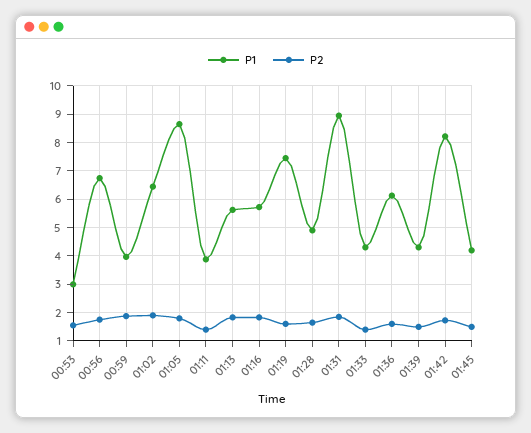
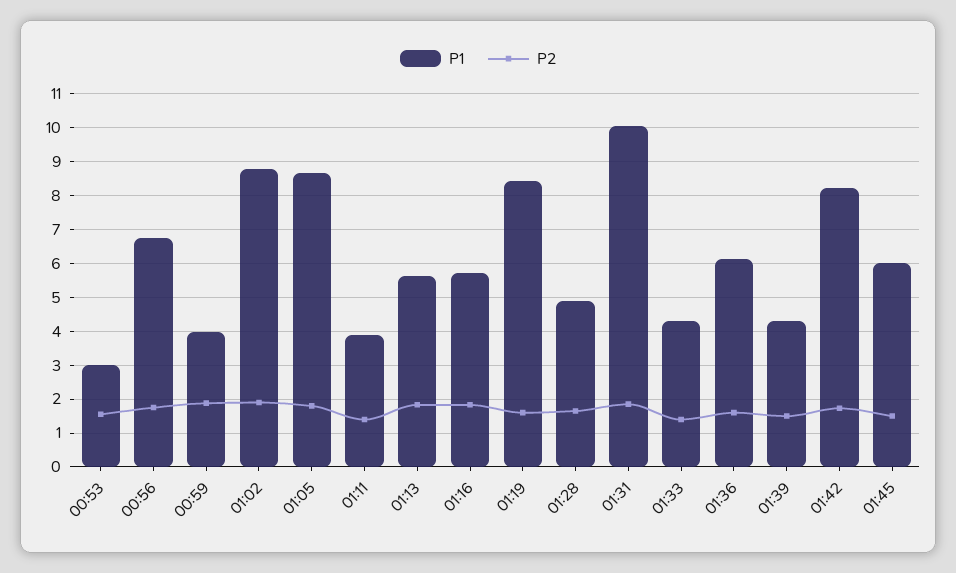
P1, 01:02: 6.5 -> 8.8
P1, 01:19: 7.5 -> 8.4
P1, 01:31: 9 -> 10
P1, 01:45: 4.25 -> 6

